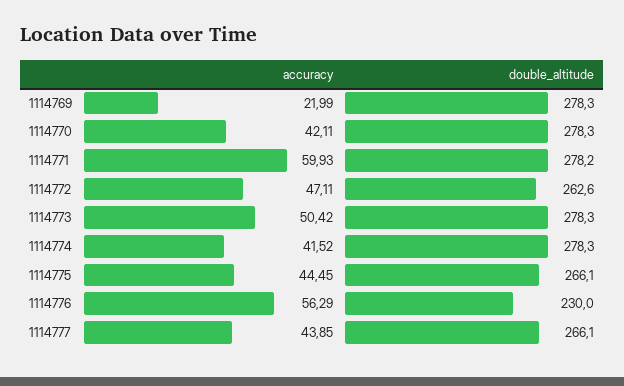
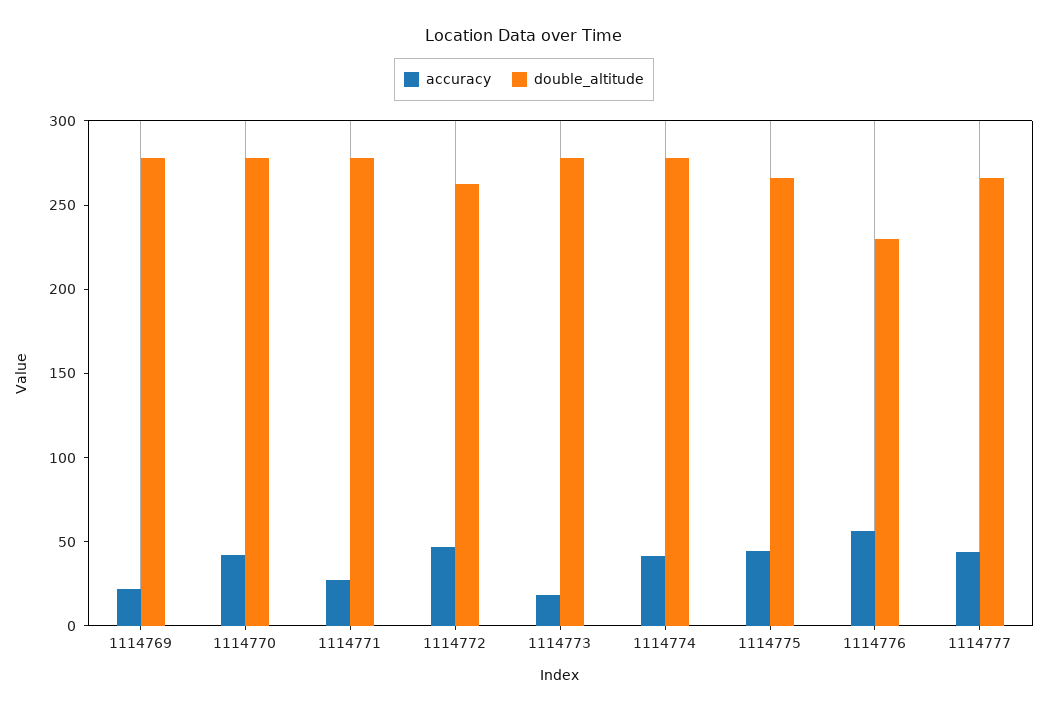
accuracy, 1114771: 59.93 -> 30
accuracy, 1114773: 50.42 -> 20

